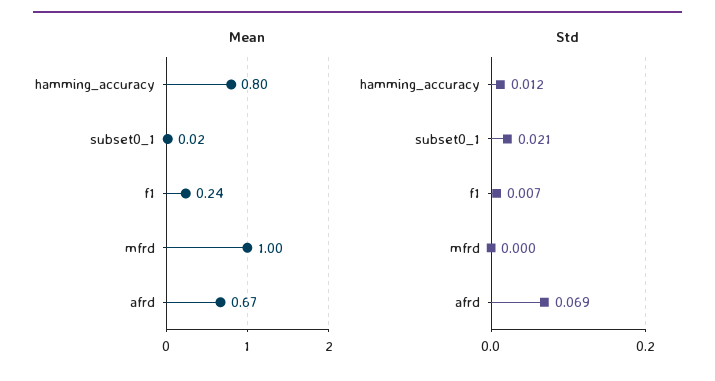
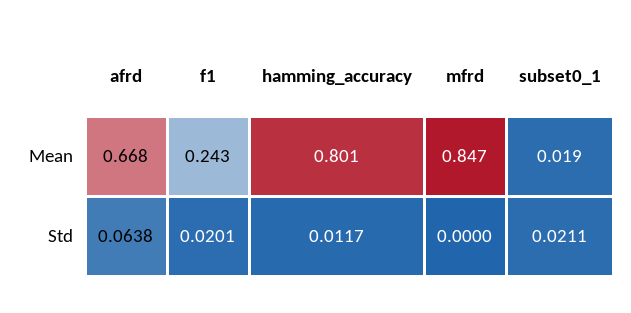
Mean, mfrd: 1 -> 0.847
Std, f1: 0.007 -> 0.0201
Std, afrd: 0.069 -> 0.0638

